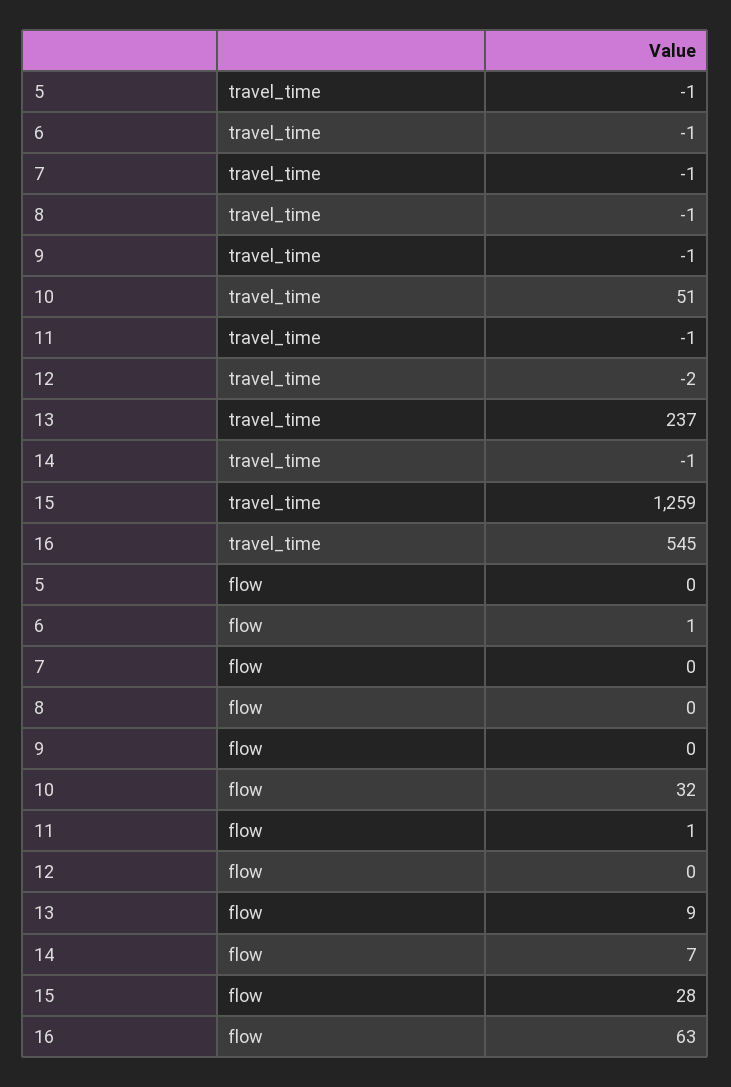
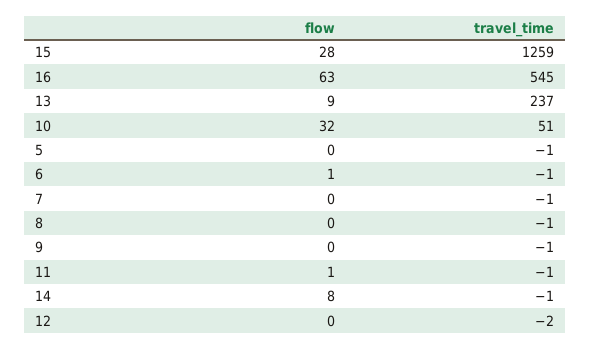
14, flow: 7 -> 8

